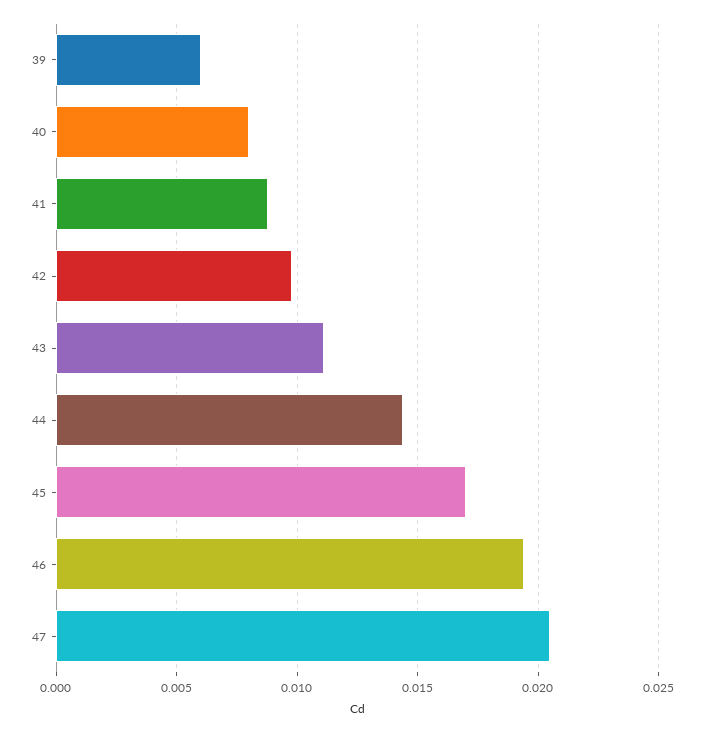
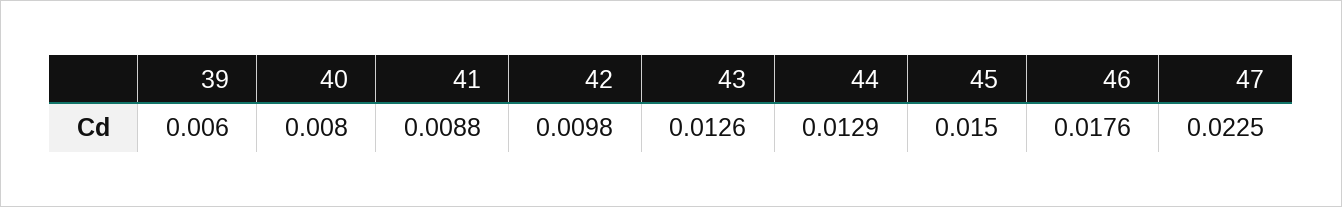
43: 0.011 -> 0.0126
44: 0.0145 -> 0.0129
45: 0.017 -> 0.015
46: 0.0195 -> 0.0176
47: 0.0205 -> 0.0225

